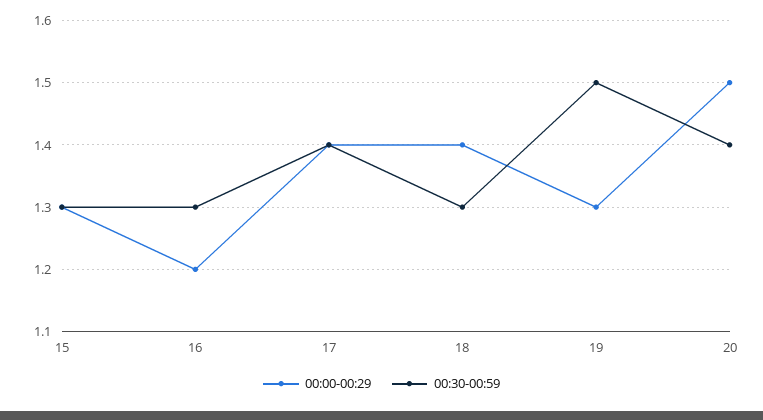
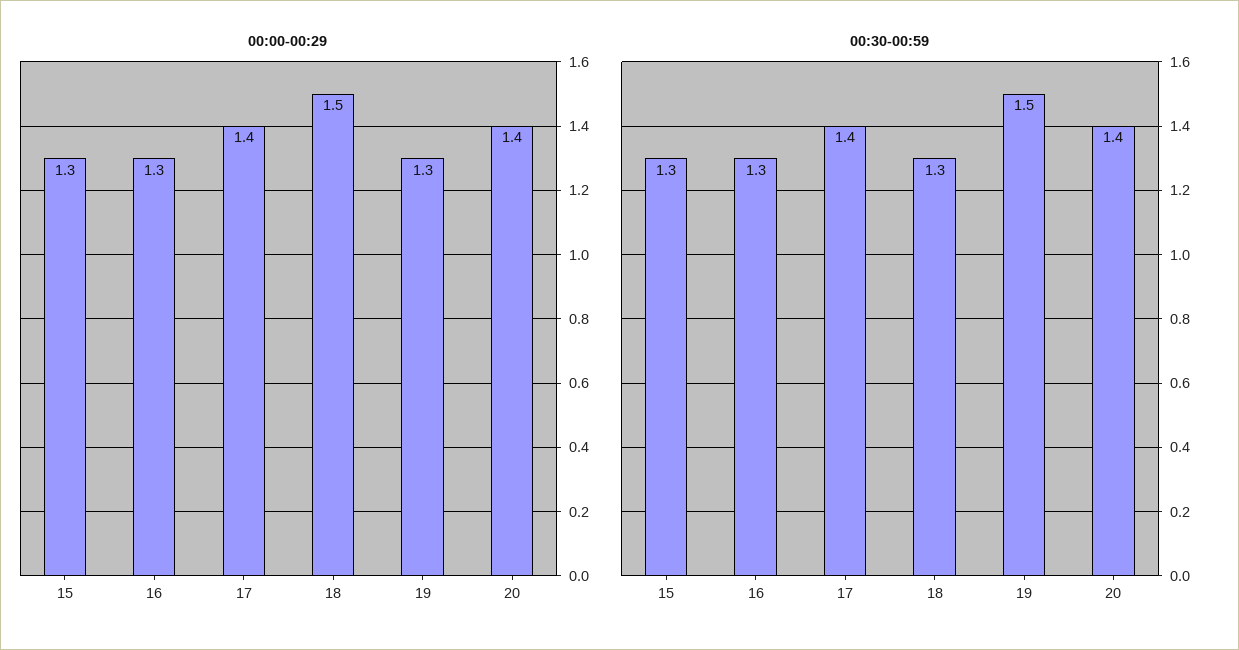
00:00-00:29, 16: 1.2 -> 1.3
00:00-00:29, 18: 1.4 -> 1.5
00:00-00:29, 20: 1.5 -> 1.4

